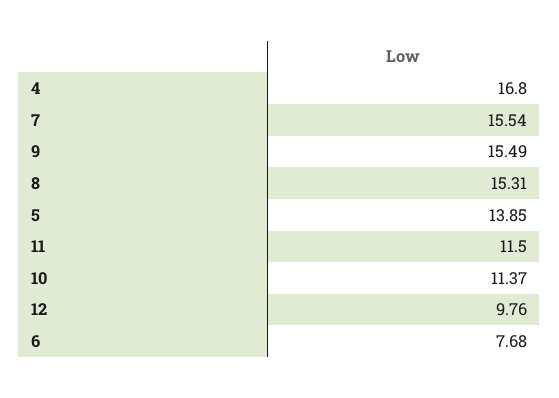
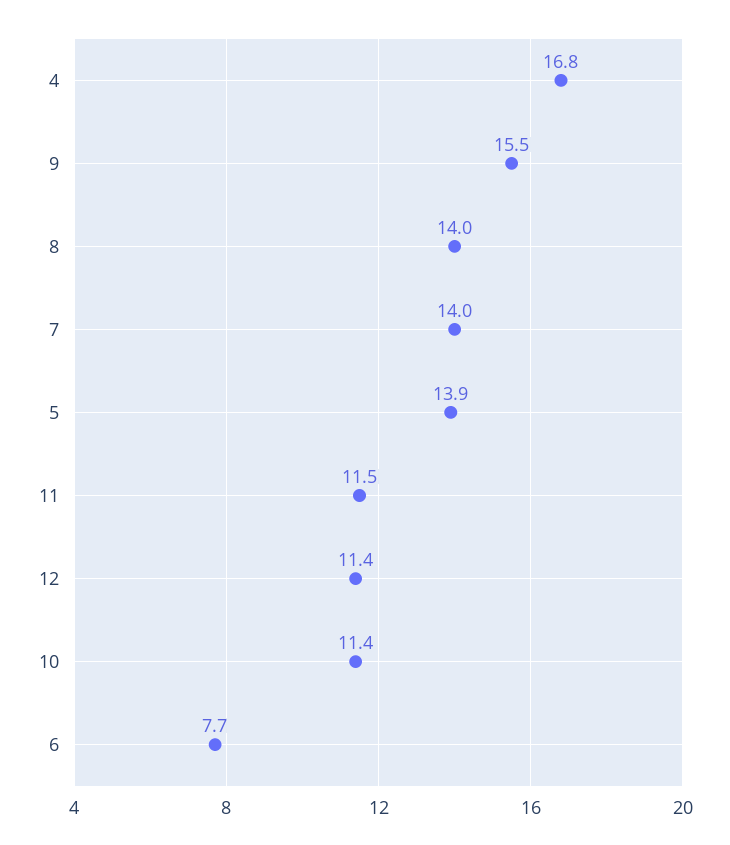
7: 15.54 -> 14
8: 15.31 -> 14
12: 9.76 -> 11.4

